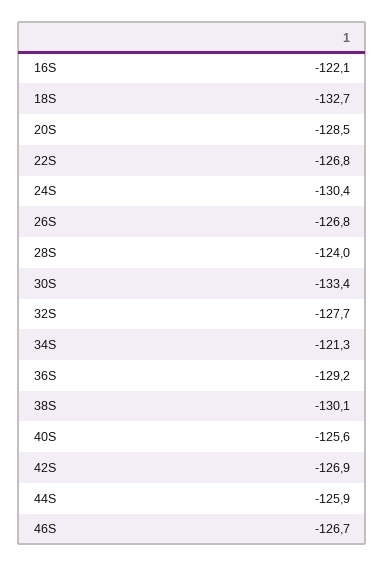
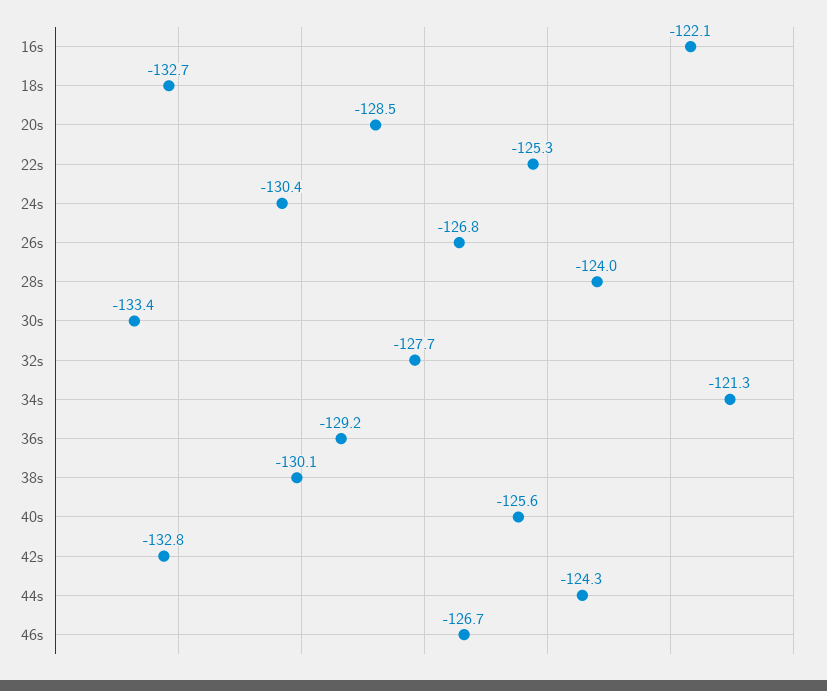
22S: -126.8 -> -125.3
42S: -126.9 -> -132.8
44S: -125.9 -> -124.3

